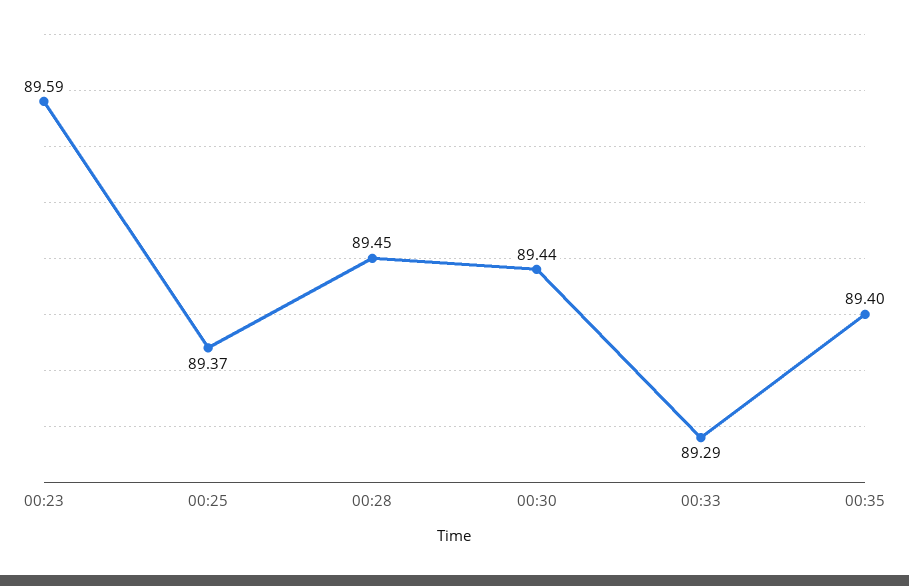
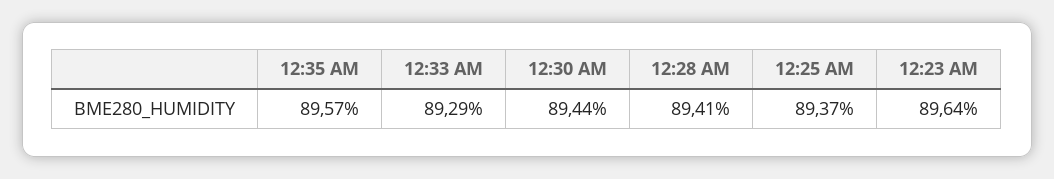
00:23: 89.59 -> 89.64
00:28: 89.45 -> 89.41
00:35: 89.4 -> 89.57

